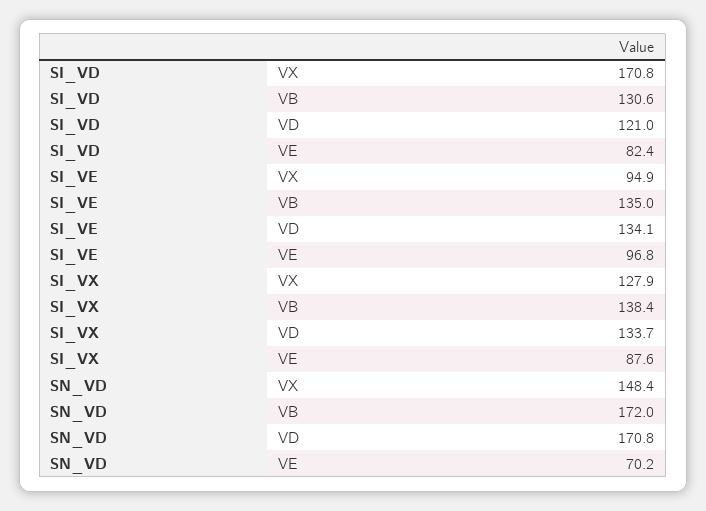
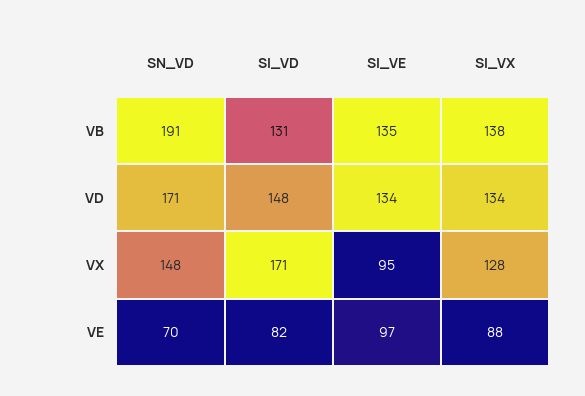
SI_VD, VD: 121 -> 148
SN_VD, VB: 172 -> 191

